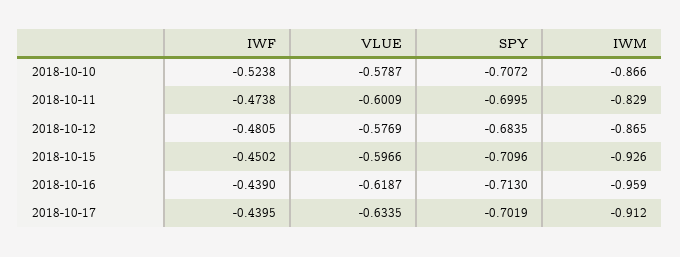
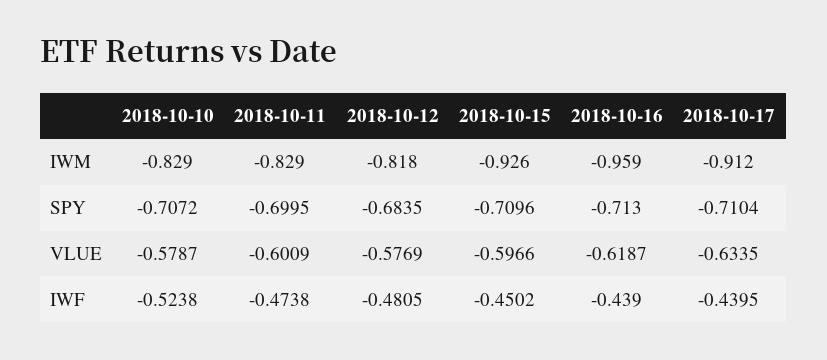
IWM, 2018-10-10: -0.866 -> -0.829
IWM, 2018-10-12: -0.865 -> -0.818
SPY, 2018-10-17: -0.7019 -> -0.7104

